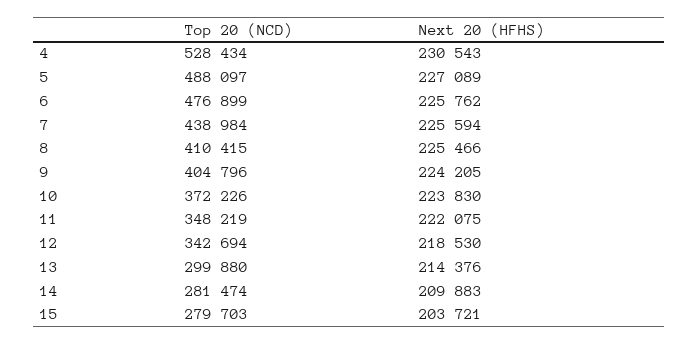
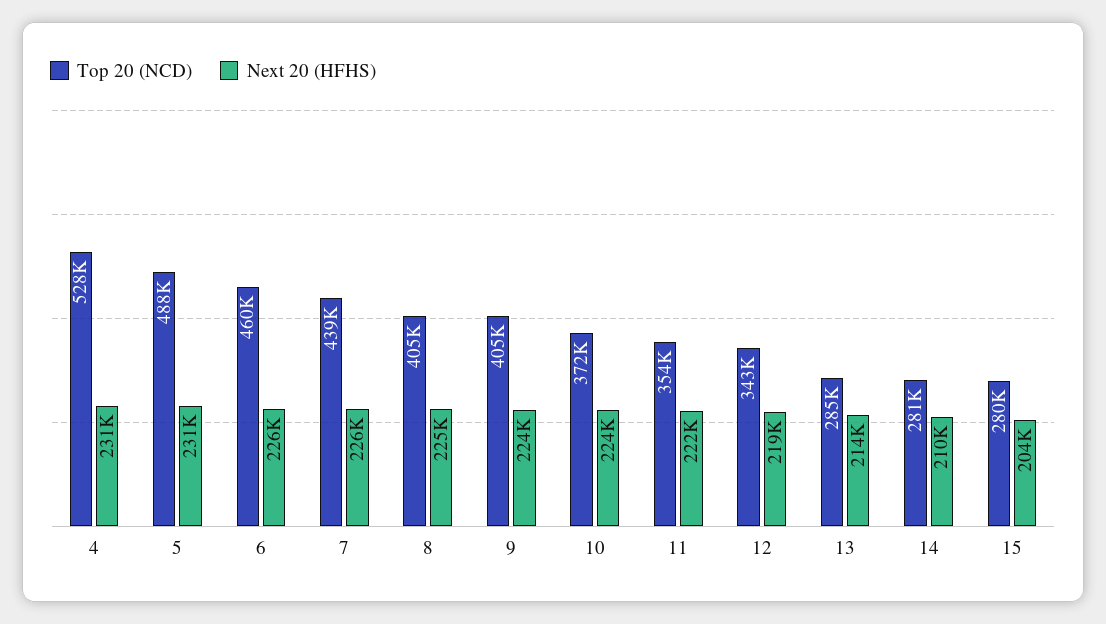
Next 20 (HFHS), 5: 227089 -> 231000
Top 20 (NCD), 6: 476899 -> 460000
Top 20 (NCD), 8: 410415 -> 405000
Top 20 (NCD), 11: 348219 -> 354000
Top 20 (NCD), 13: 299880 -> 285000

